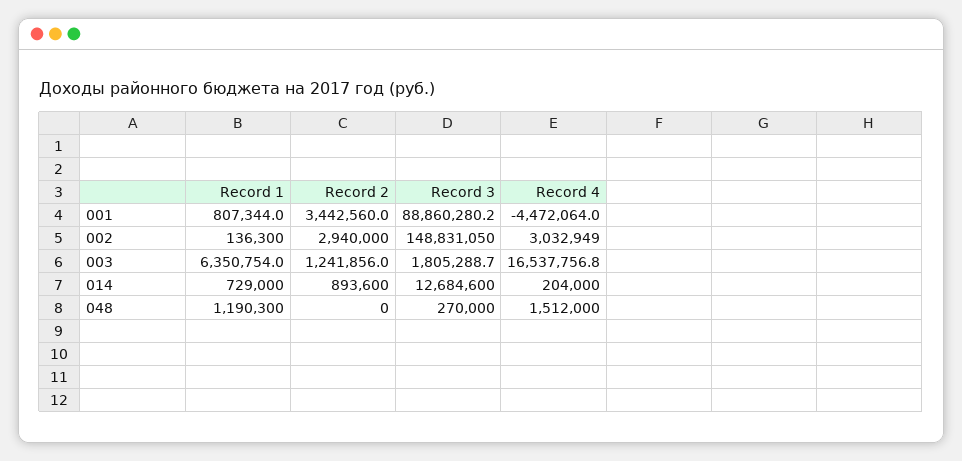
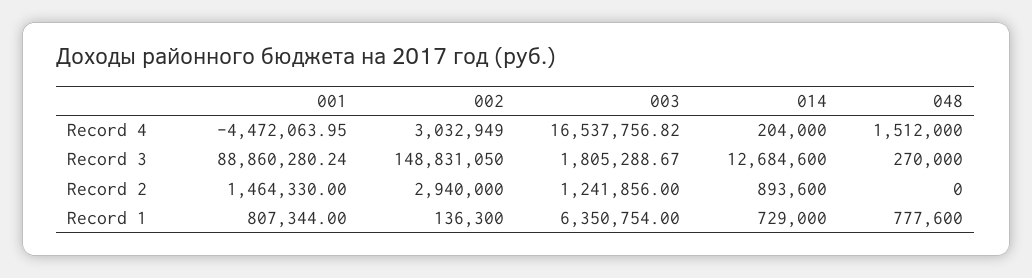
Record 2, 001: 3442560 -> 1464330
Record 1, 048: 1190300 -> 777600

